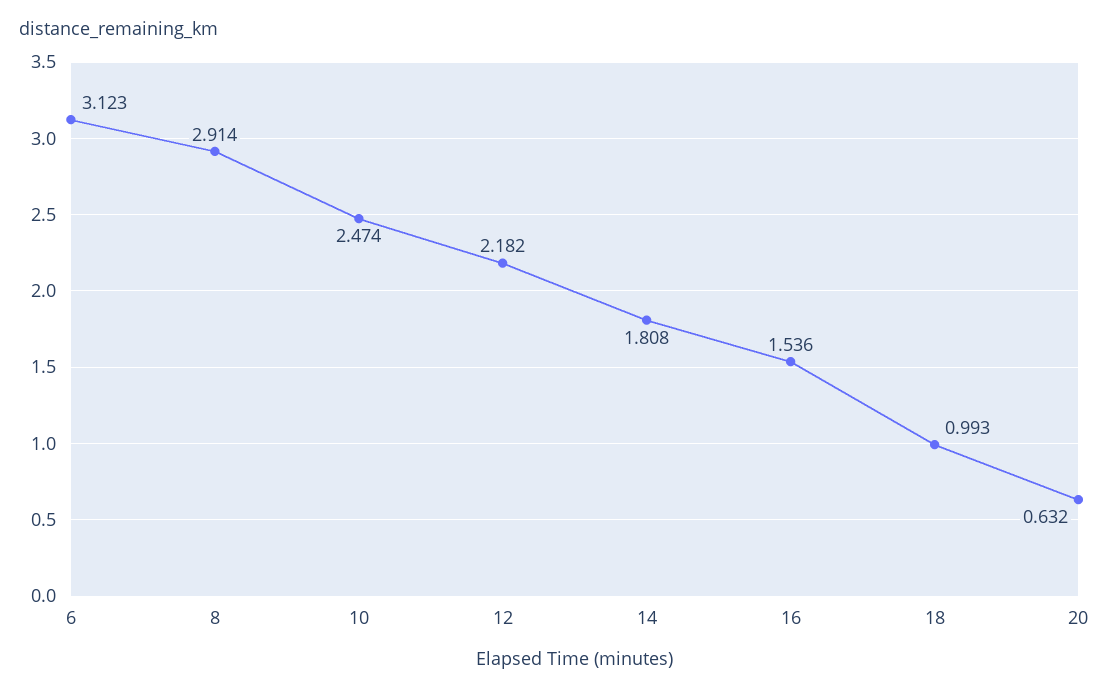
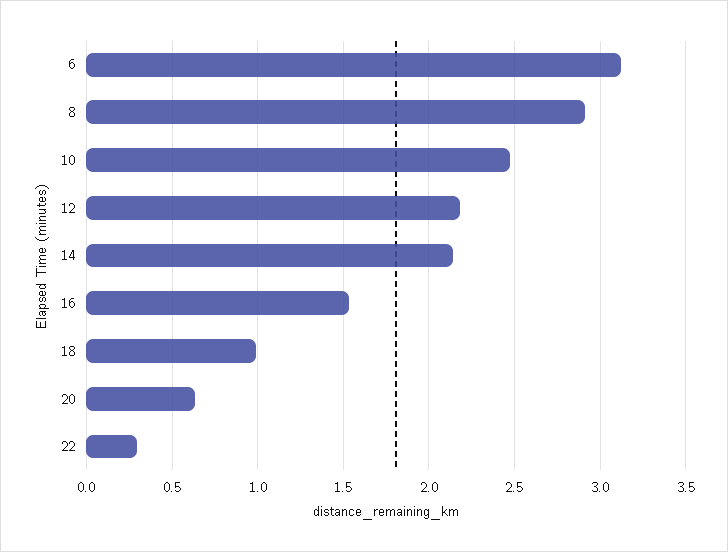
14: 1.808 -> 2.15
22: none -> 0.3

